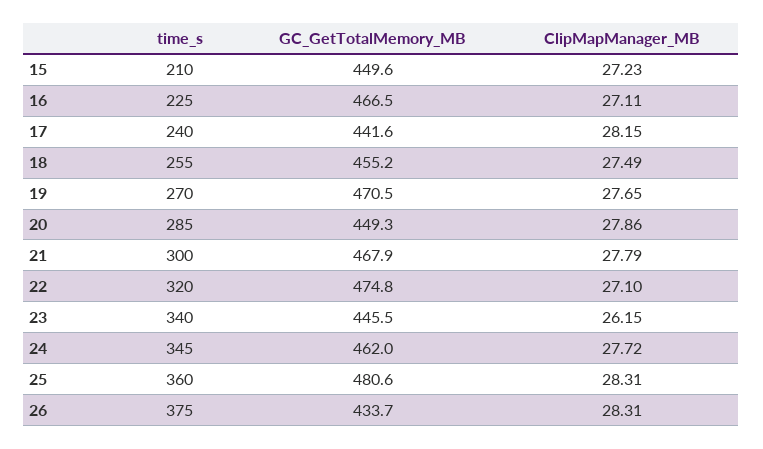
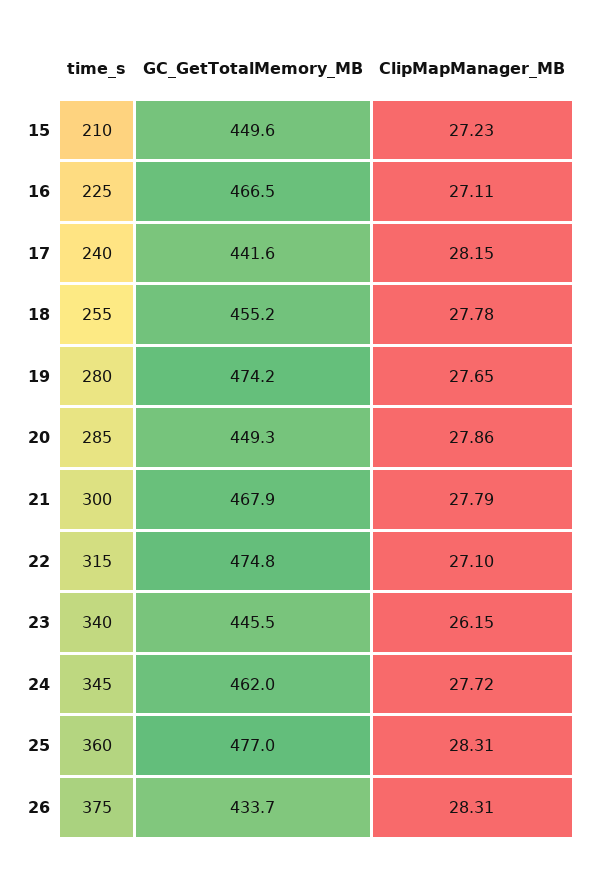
ClipMapManager_MB, 18: 27.49 -> 27.78
time_s, 19: 270 -> 280
GC_GetTotalMemory_MB, 19: 470.5 -> 474.2
time_s, 22: 320 -> 315
GC_GetTotalMemory_MB, 25: 480.6 -> 477

